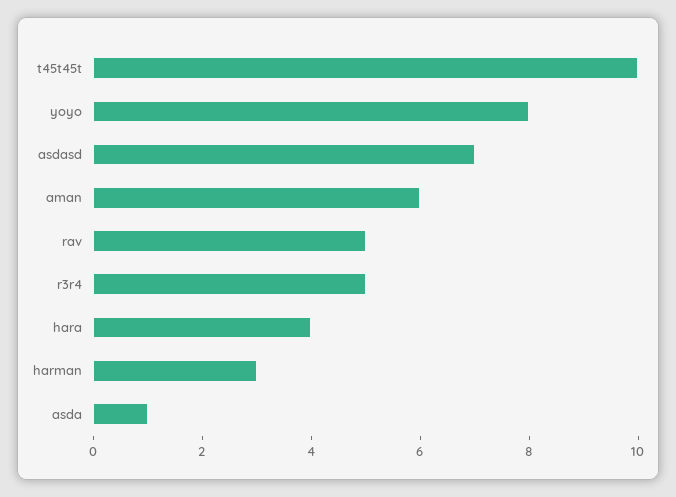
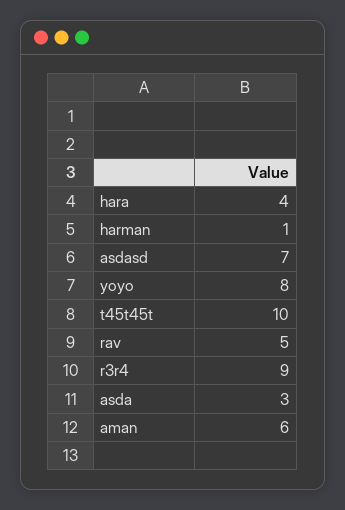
r3r4: 5 -> 9
harman: 3 -> 1
asda: 1 -> 3

